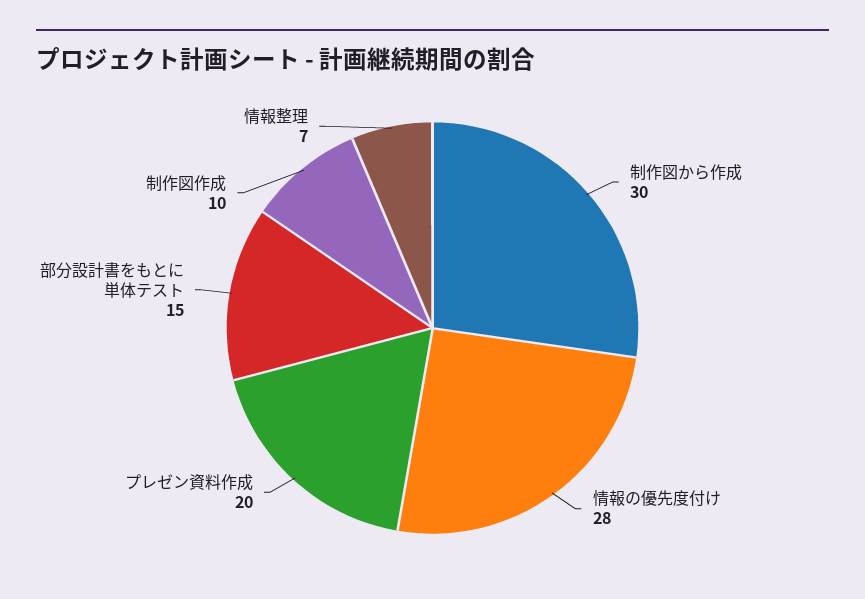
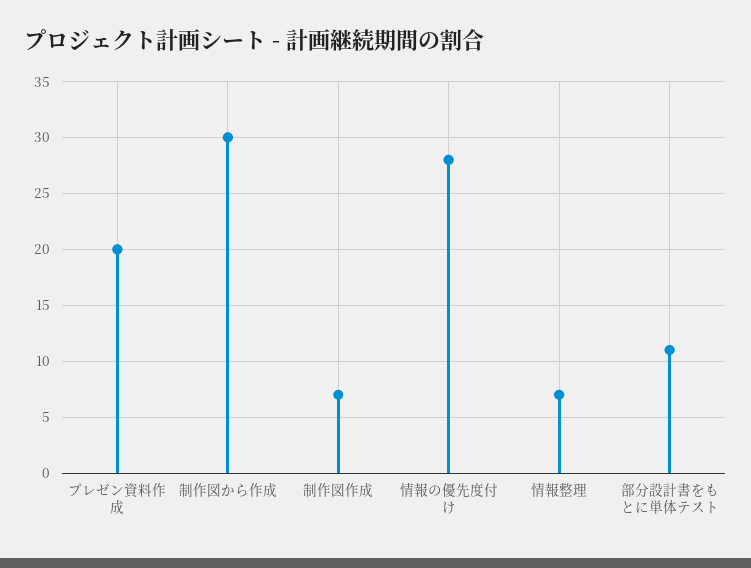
部分設計書をもとに単体テスト: 15 -> 11
制作図作成: 10 -> 7

